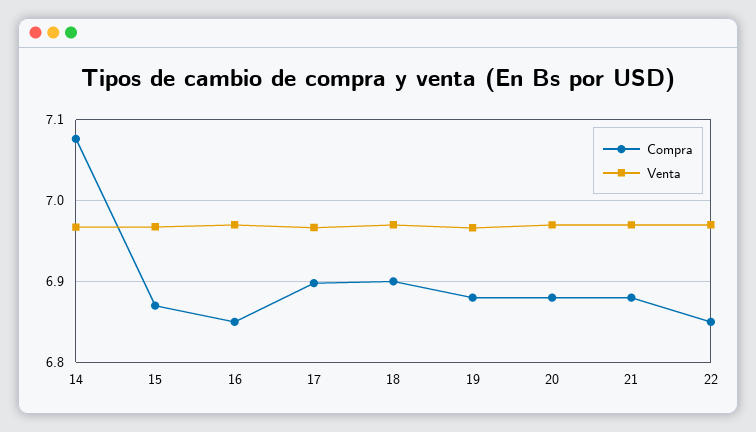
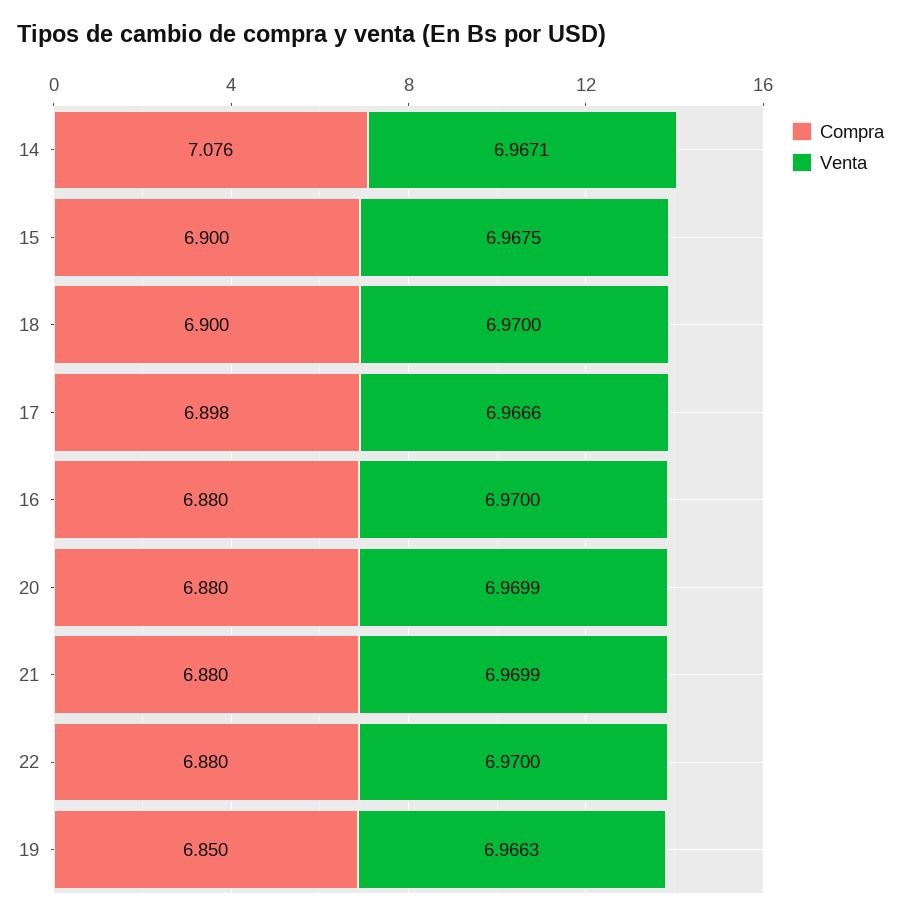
Compra, 15: 6.87 -> 6.9
Compra, 16: 6.85 -> 6.88
Compra, 19: 6.88 -> 6.85
Compra, 22: 6.85 -> 6.88

